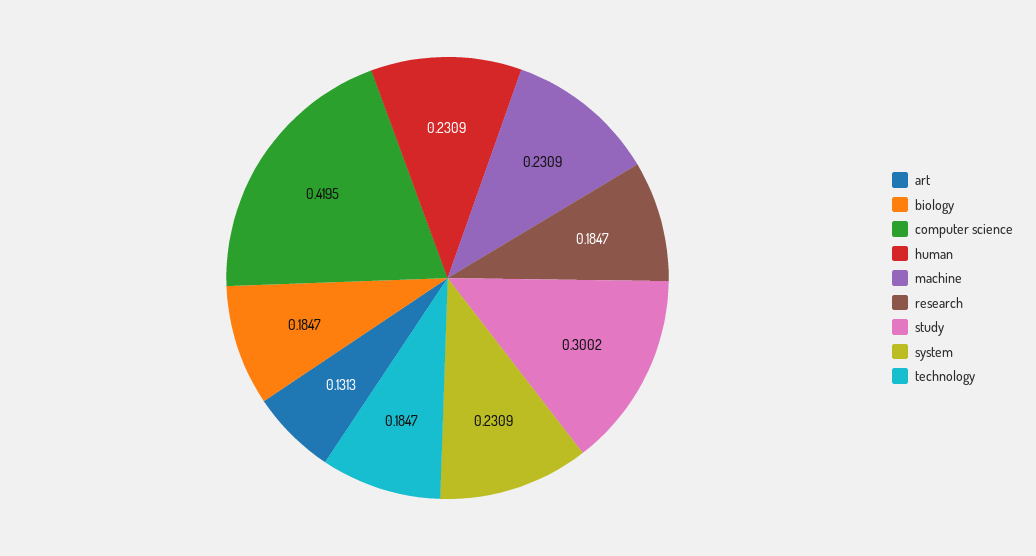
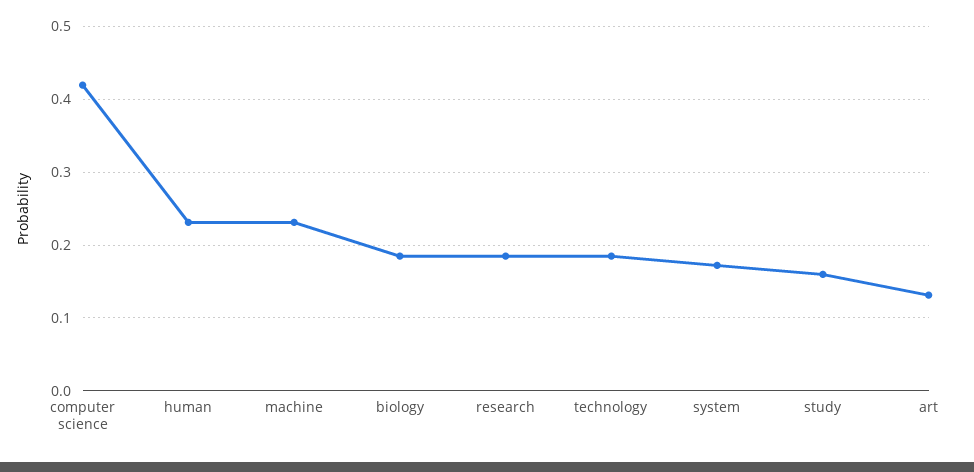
study: 0.3002 -> 0.16
system: 0.2309 -> 0.17

